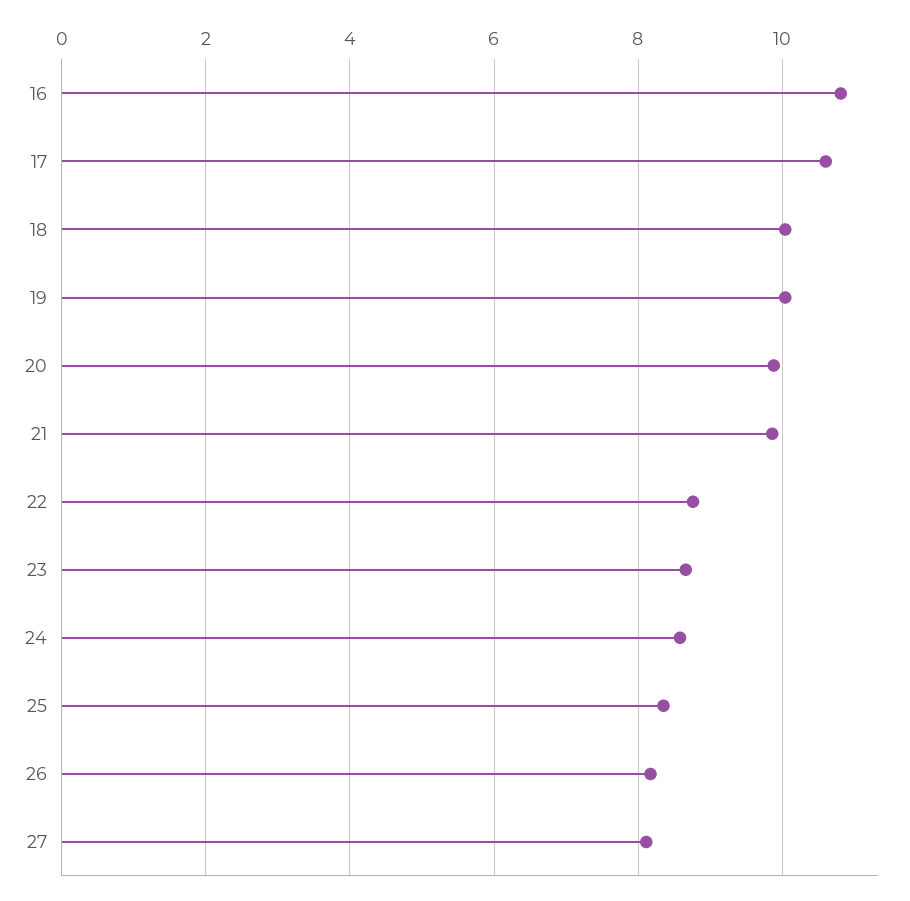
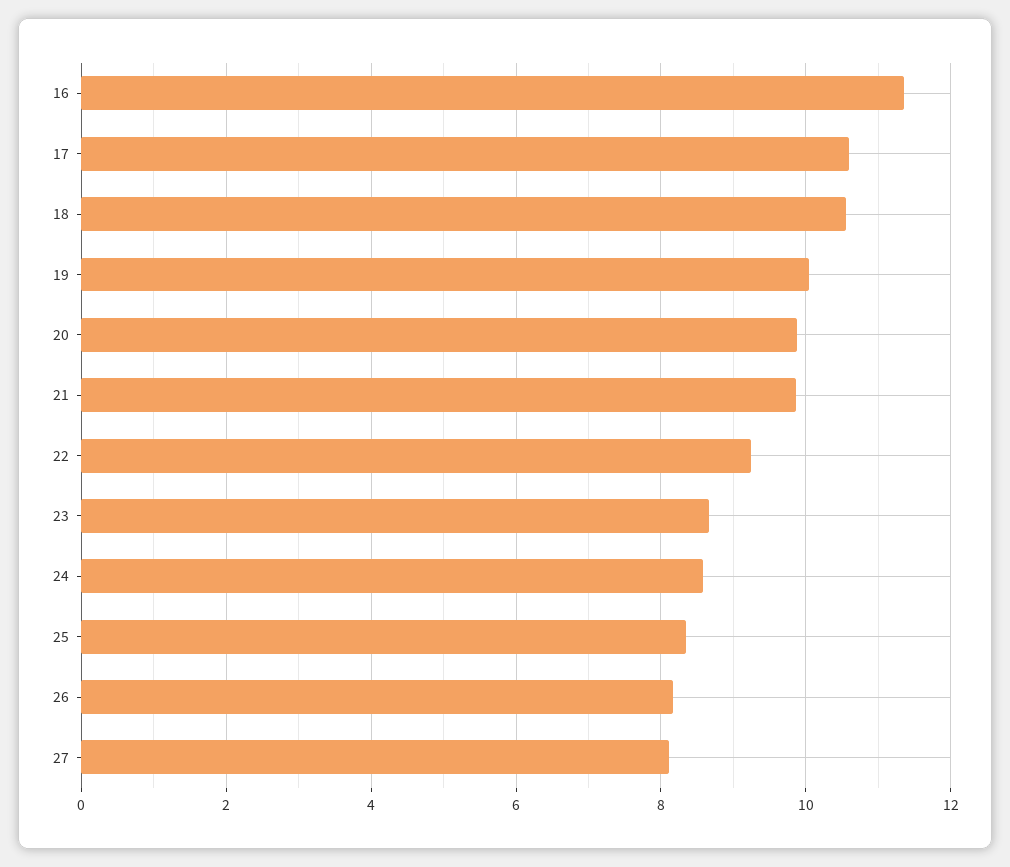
16: 10.8 -> 11.4
18: 10 -> 10.6
22: 8.8 -> 9.2

